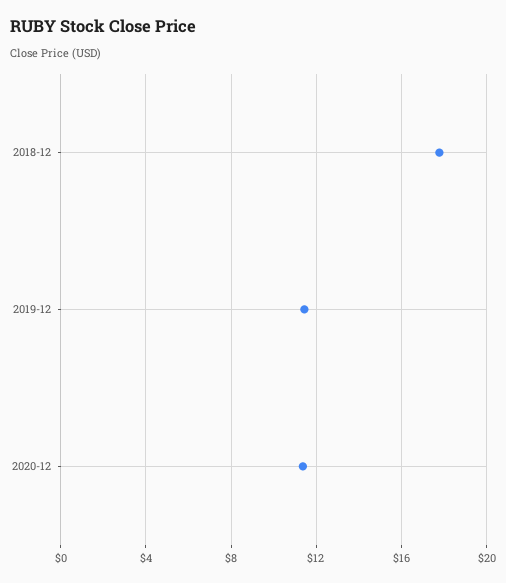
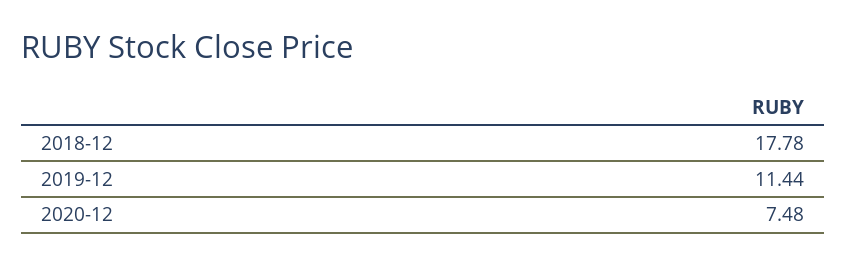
2020-12: 11.5 -> 7.48

